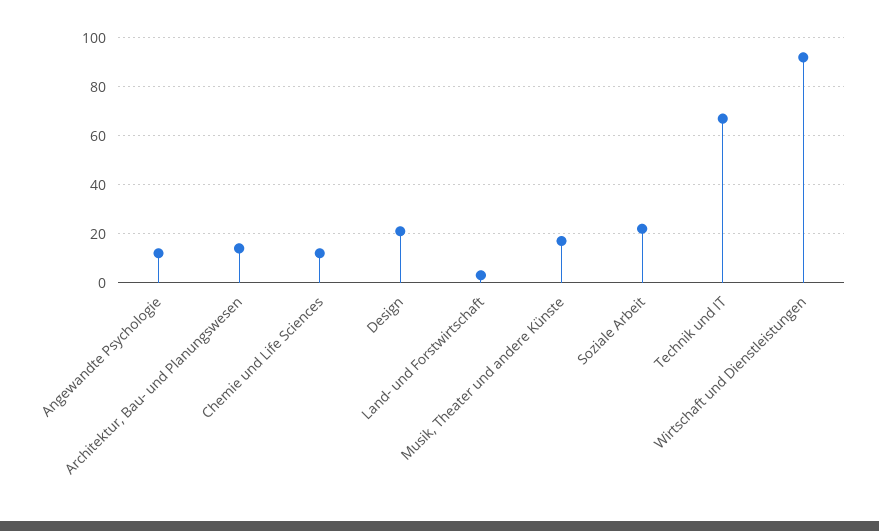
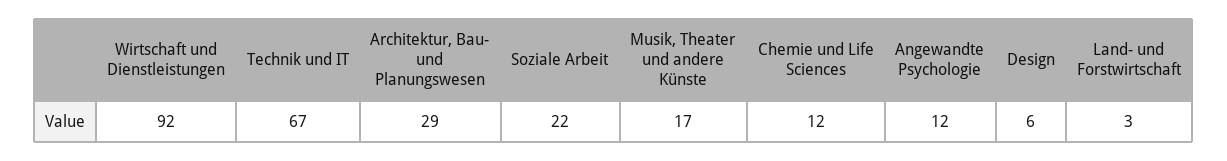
Architektur, Bau- und Planungswesen: 15 -> 29
Design: 20 -> 6

